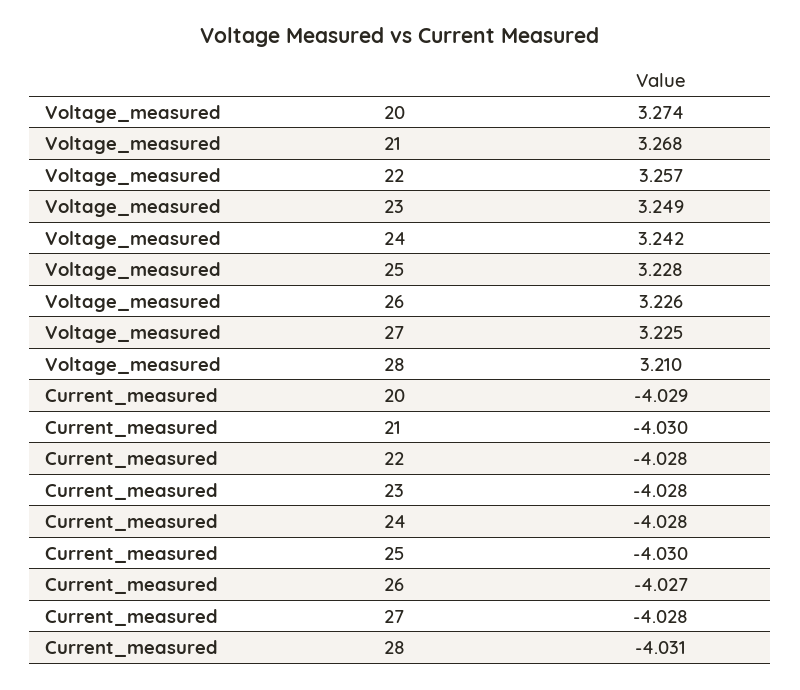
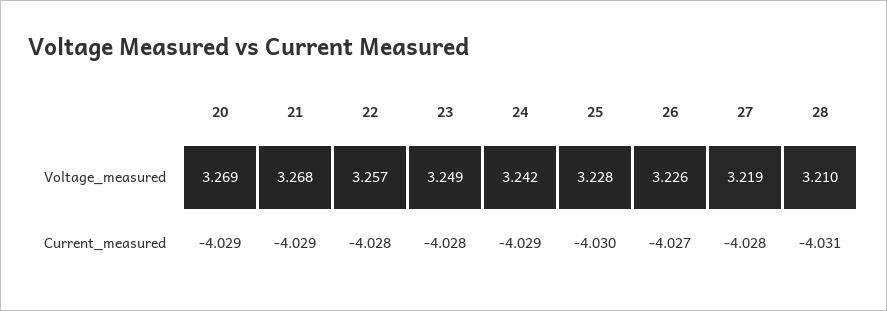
Voltage_measured, 20: 3.274 -> 3.269
Voltage_measured, 27: 3.225 -> 3.219
Current_measured, 21: -4.03 -> -4.029
Current_measured, 24: -4.028 -> -4.029

